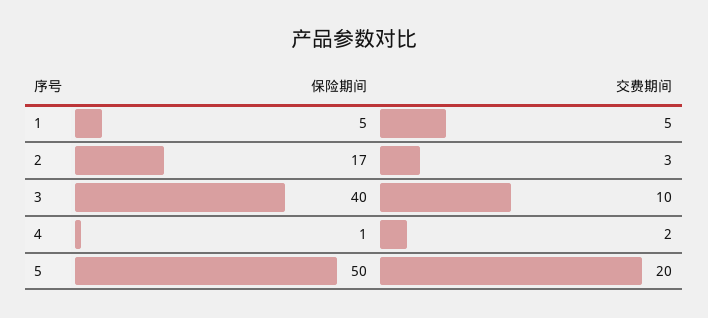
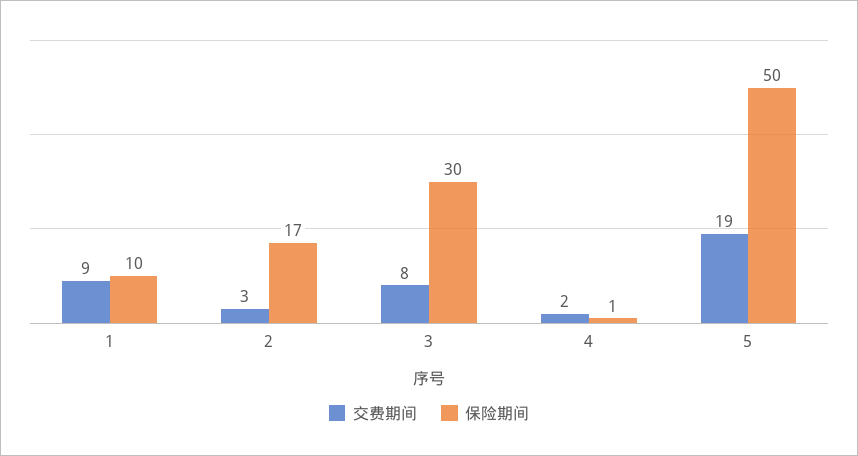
保险期间, 1: 5 -> 10
交费期间, 1: 5 -> 9
保险期间, 3: 40 -> 30
交费期间, 3: 10 -> 8
交费期间, 5: 20 -> 19

